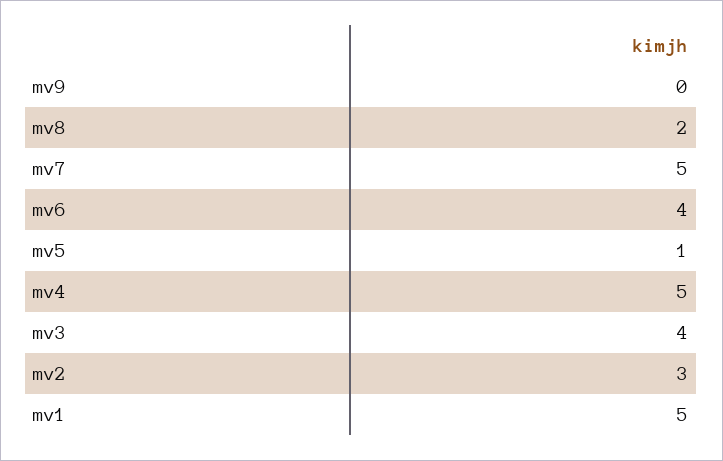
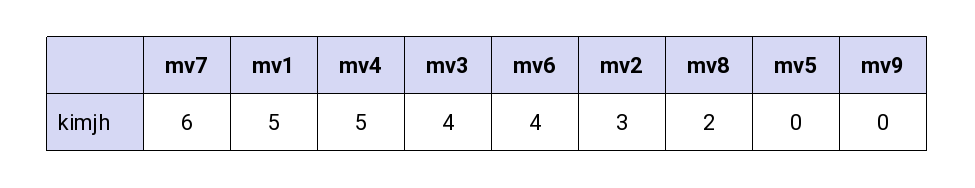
mv7: 5 -> 6
mv5: 1 -> 0

